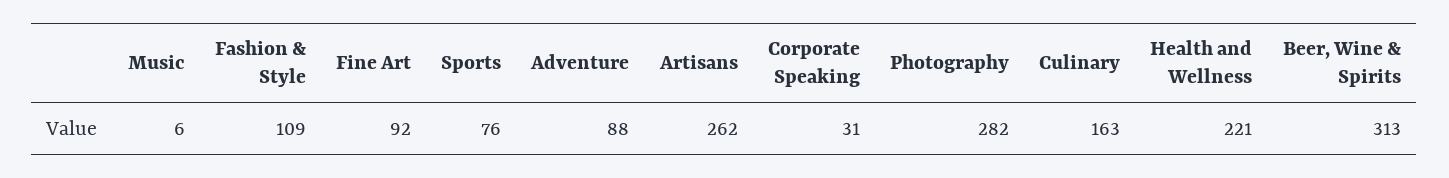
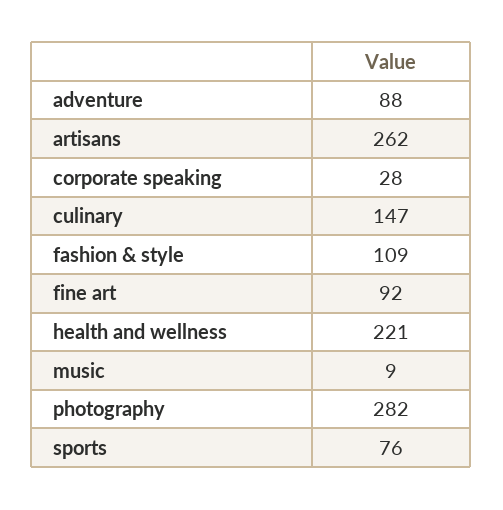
Music: 6 -> 9
Corporate Speaking: 31 -> 28
Culinary: 163 -> 147
Beer, Wine & Spirits: 313 -> none

